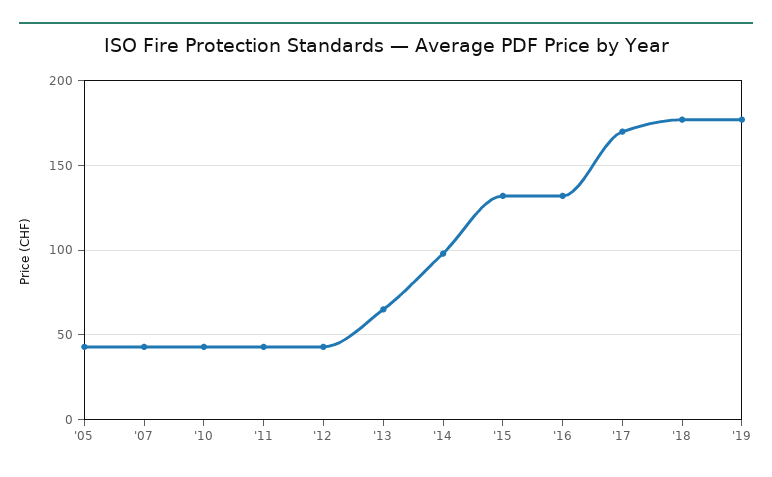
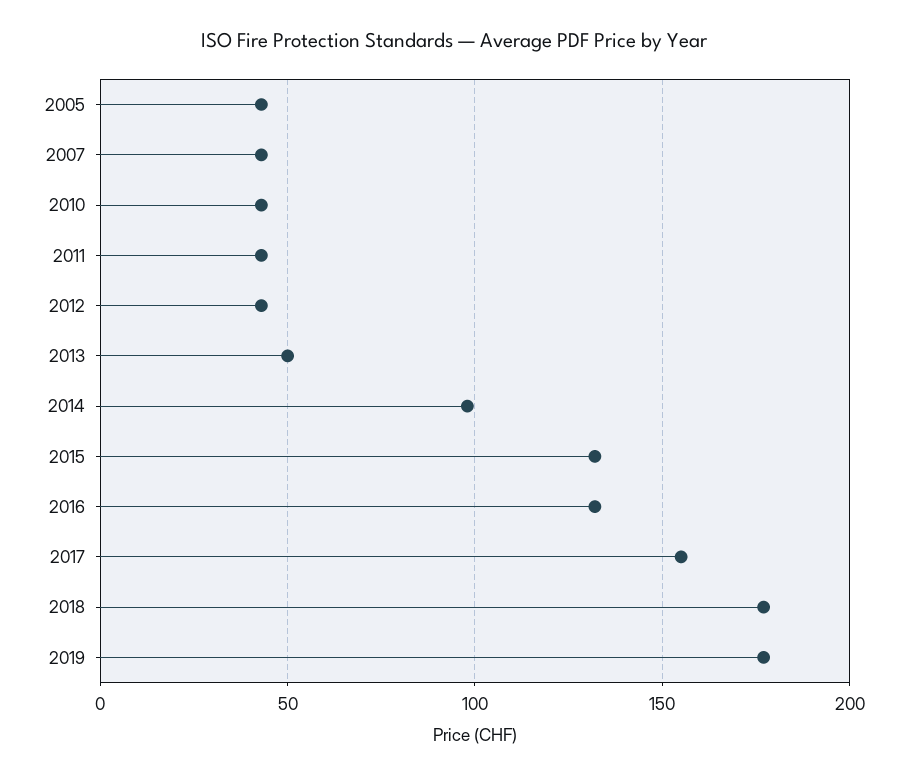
'13: 65 -> 50
'17: 170 -> 155

